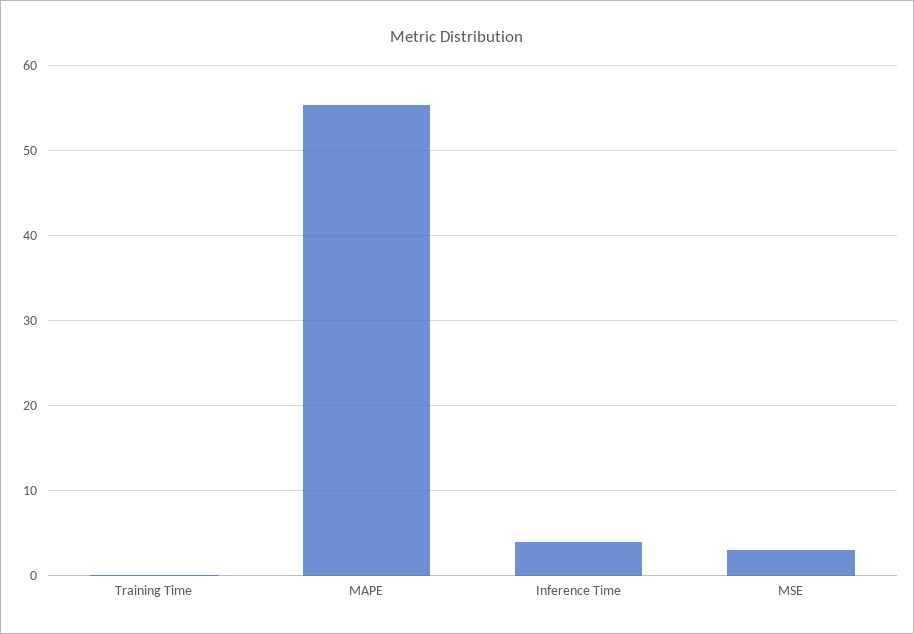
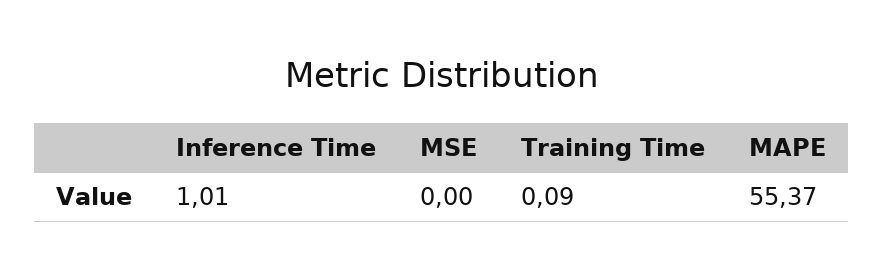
Inference Time: 4 -> 1.01
MSE: 3 -> 0

